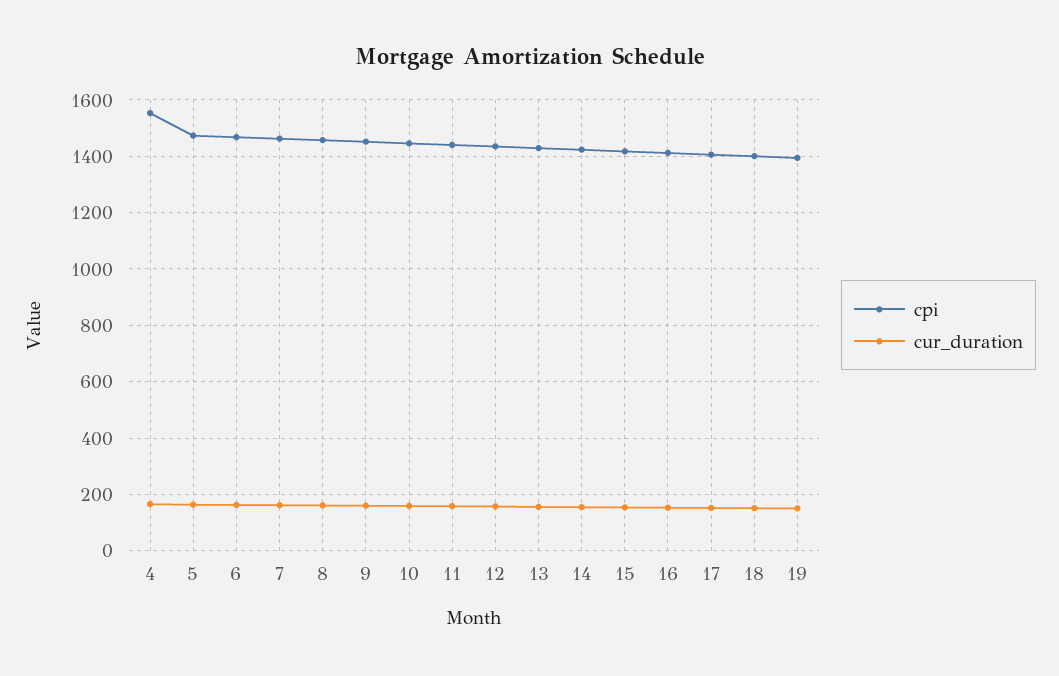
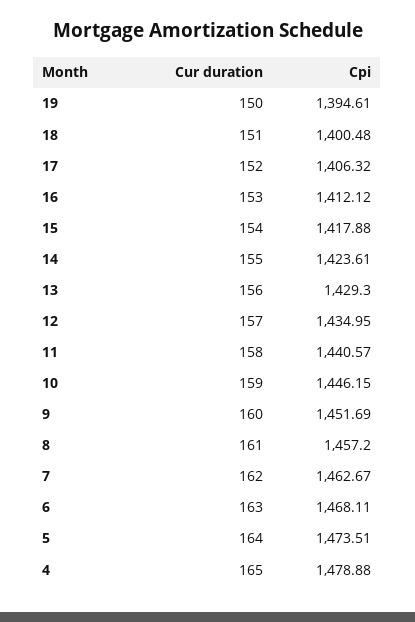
cpi, 4: 1550 -> 1478.88

